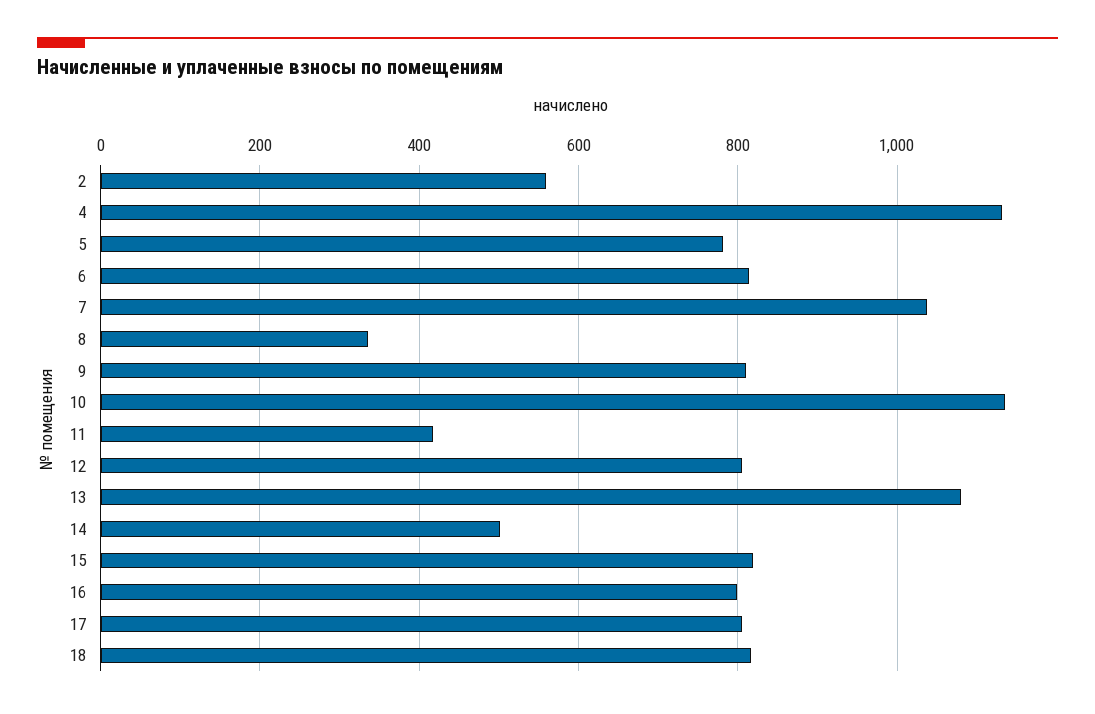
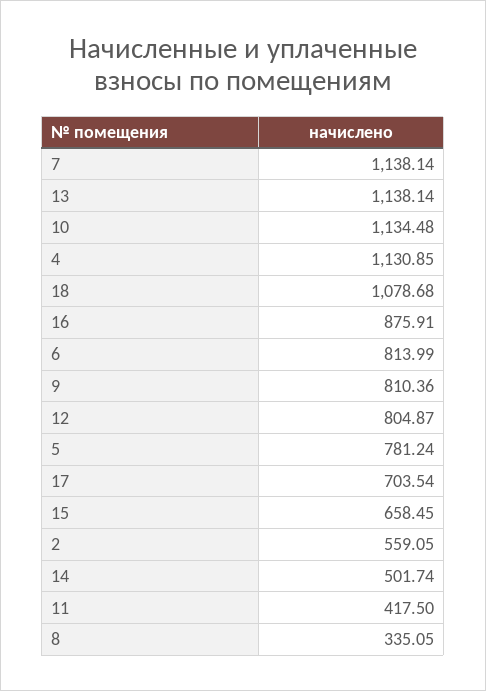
7: 1040 -> 1138.14
13: 1080 -> 1138.14
15: 820 -> 658.45
16: 800 -> 875.91
17: 800 -> 703.54
18: 820 -> 1078.68

